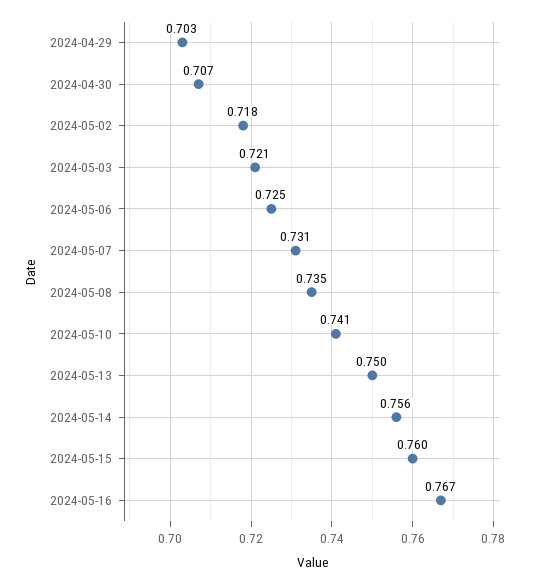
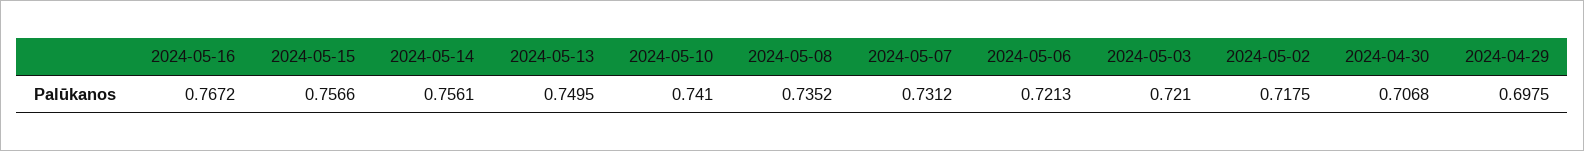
2024-04-29: 0.703 -> 0.6975
2024-05-06: 0.725 -> 0.7213
2024-05-15: 0.76 -> 0.7566

